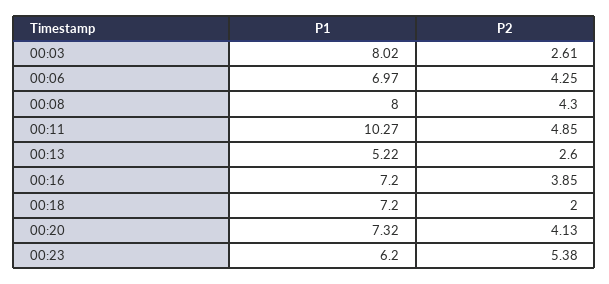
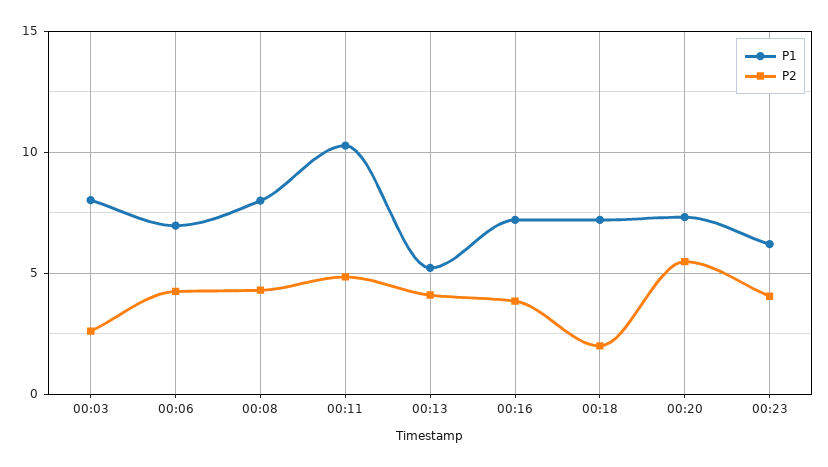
P2, 00:13: 2.6 -> 4
P2, 00:20: 4.13 -> 5.5
P2, 00:23: 5.38 -> 4

